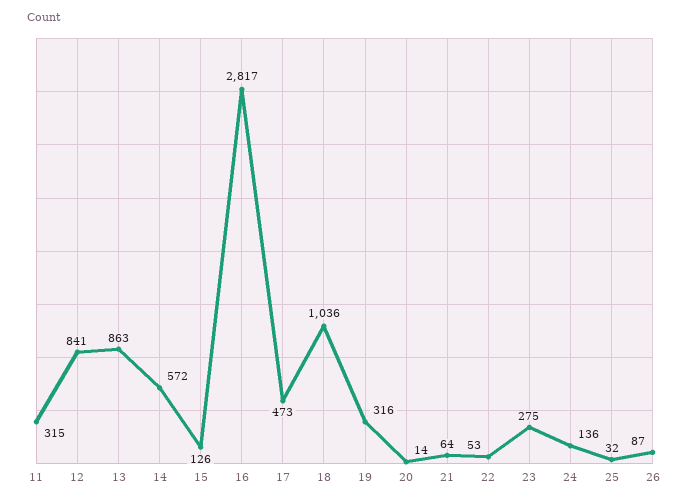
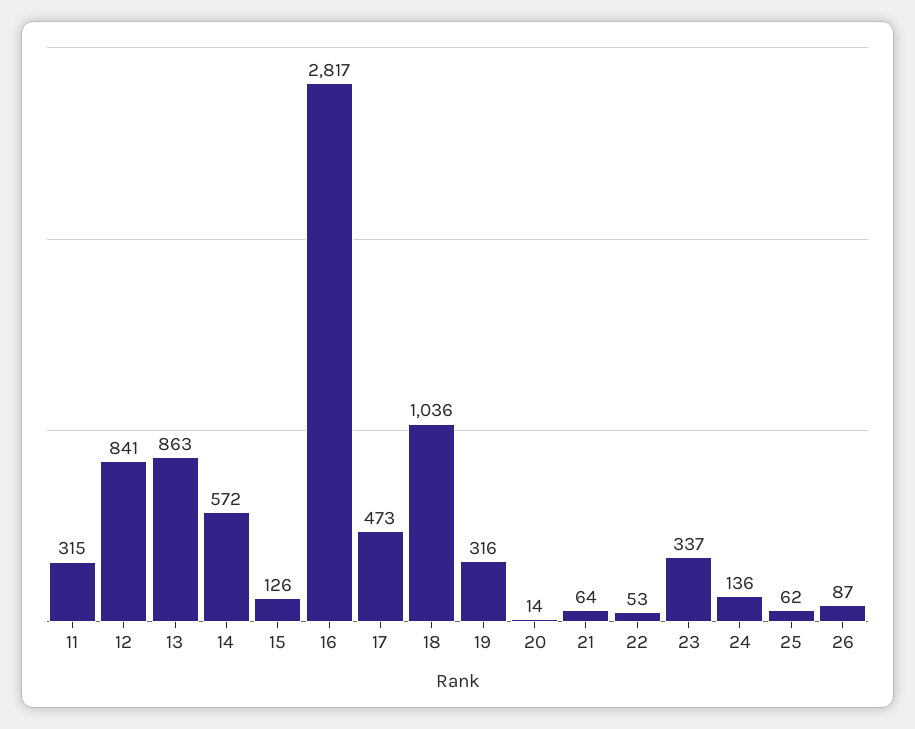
23: 275 -> 337
25: 32 -> 62

